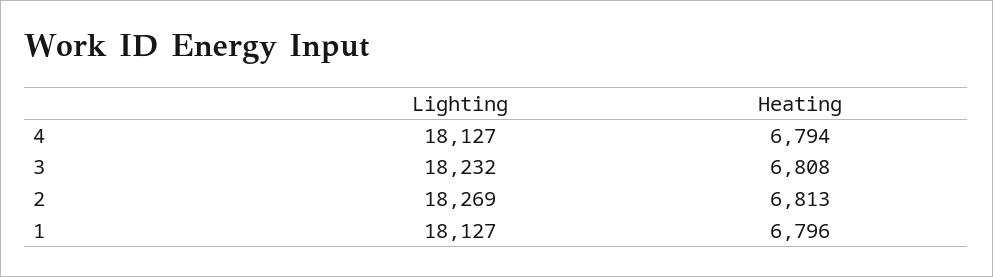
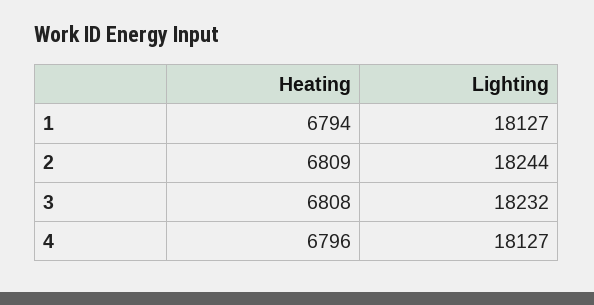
Heating, 4: 6794 -> 6796
Lighting, 2: 18269 -> 18244
Heating, 2: 6813 -> 6809
Heating, 1: 6796 -> 6794

